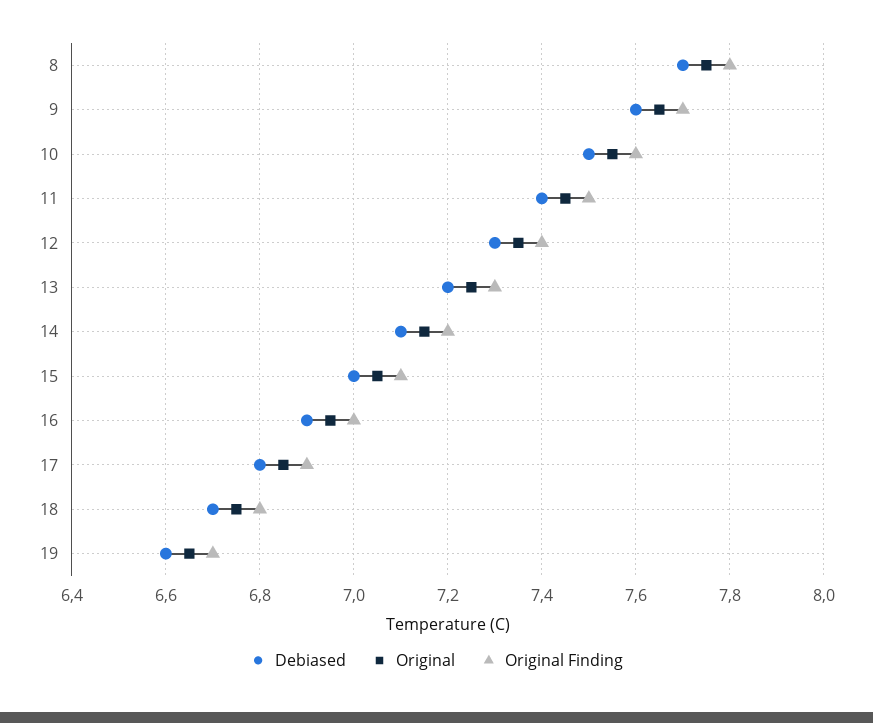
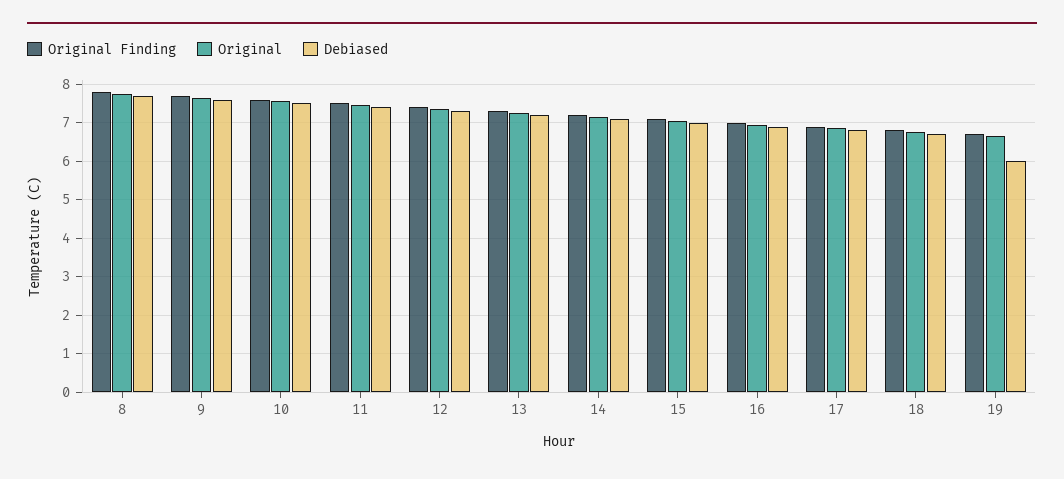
Debiased, 19: 6.6 -> 6

